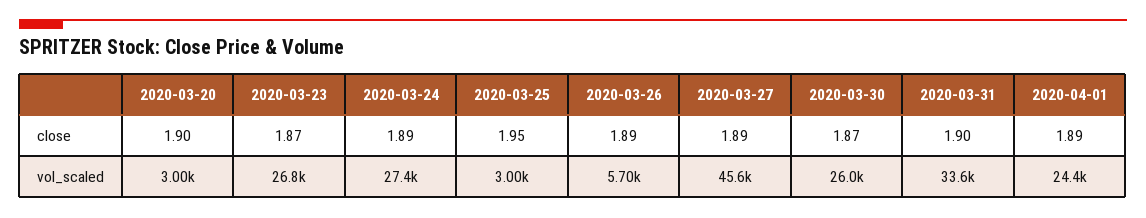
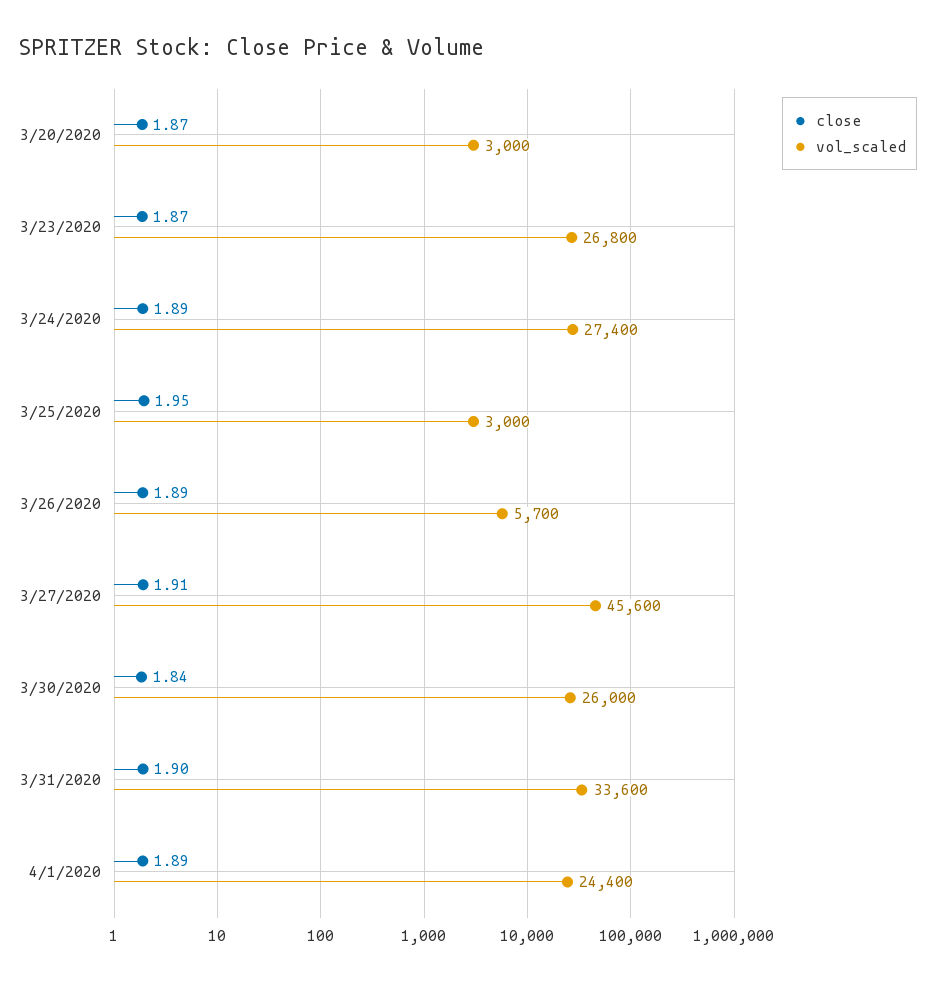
close, 2020-03-20: 1.9 -> 1.87
close, 2020-03-27: 1.89 -> 1.91
close, 2020-03-30: 1.87 -> 1.84

